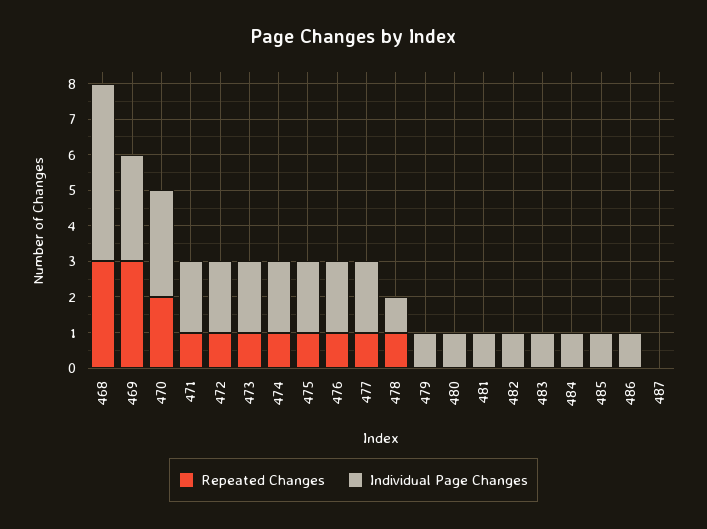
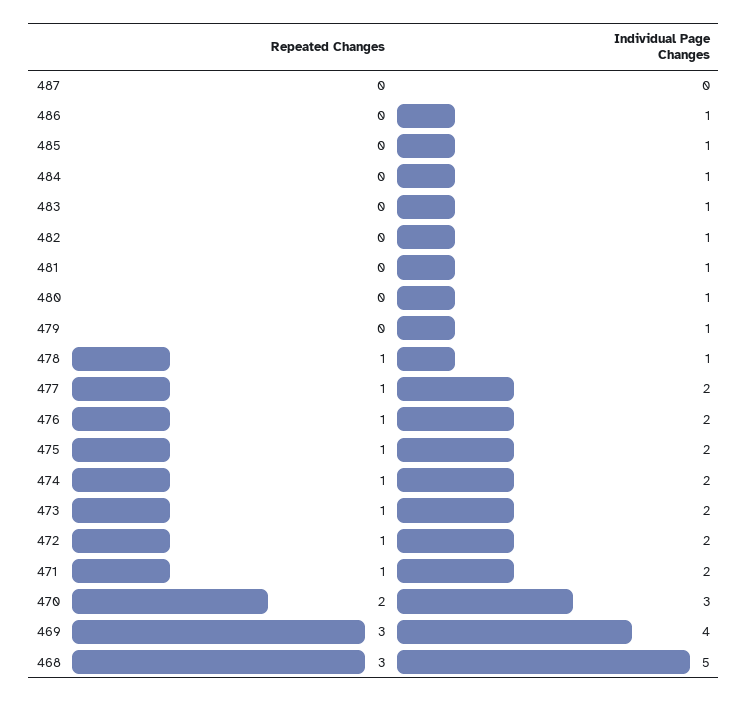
Individual Page Changes, 469: 3 -> 4

